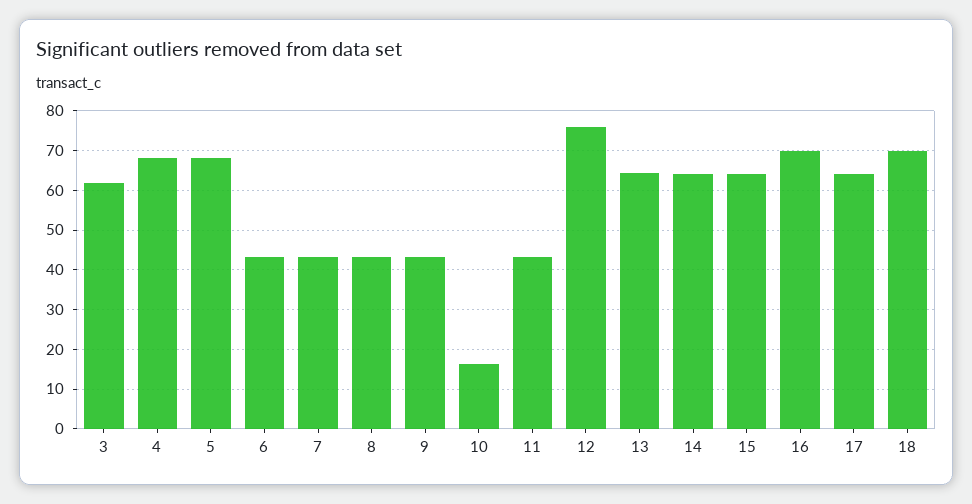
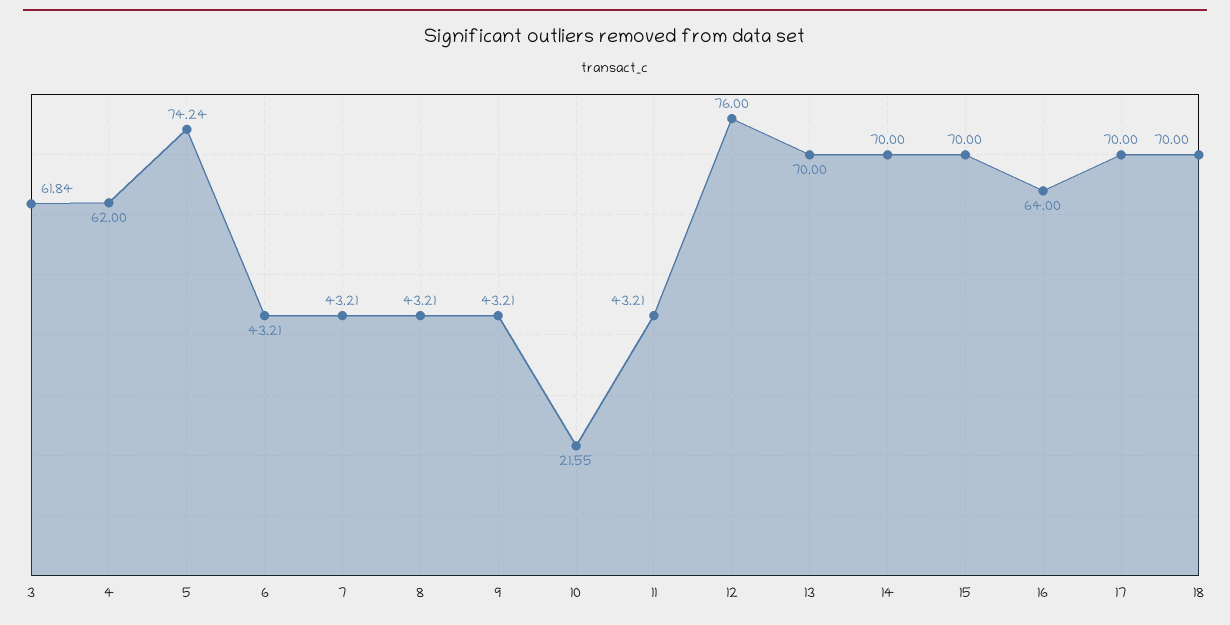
4: 68 -> 62
5: 68 -> 74.24
10: 16 -> 21.55
13: 64 -> 70
14: 64 -> 70
15: 64 -> 70
16: 70 -> 64
17: 64 -> 70

